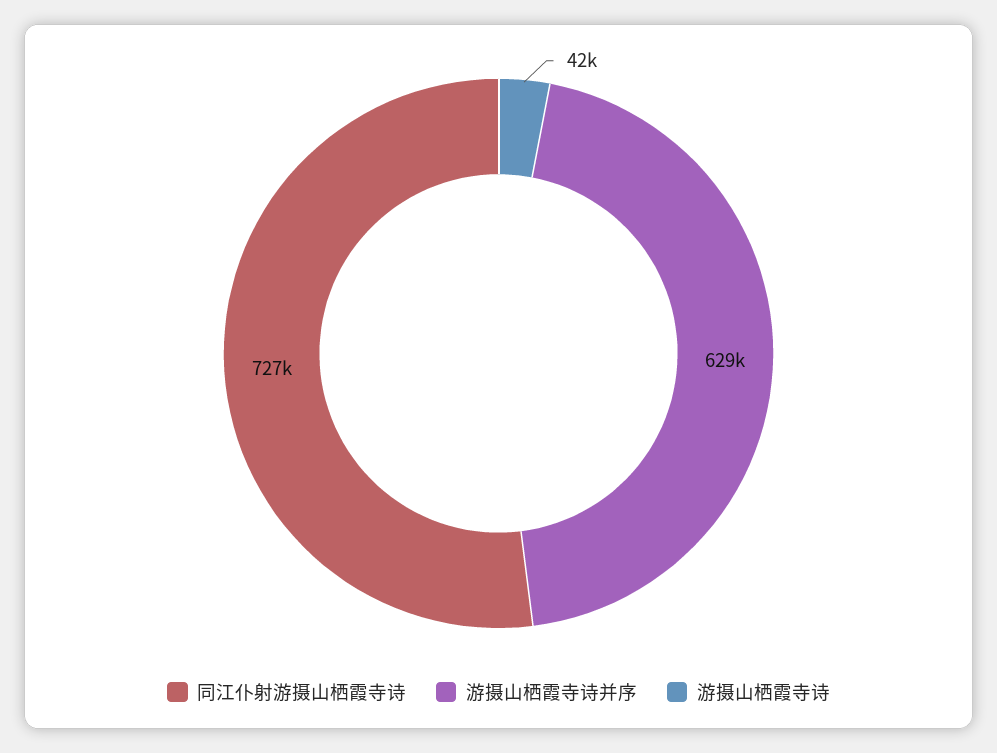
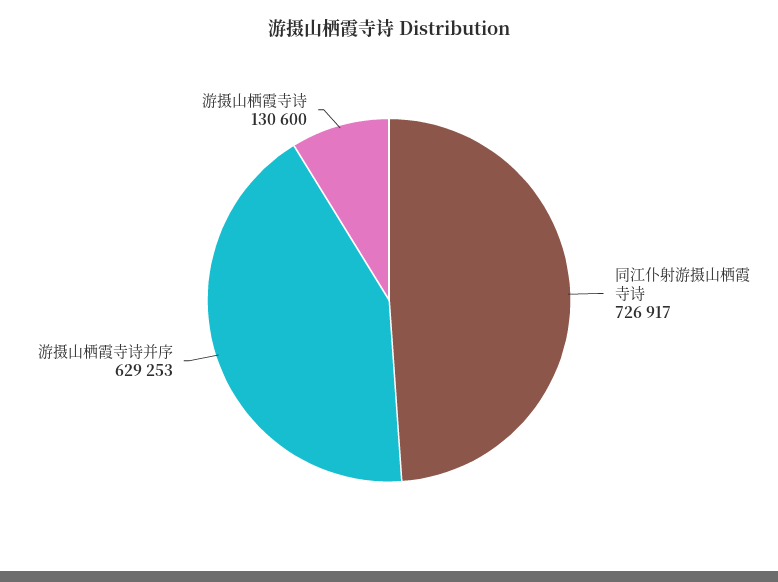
游摄山栖霞寺诗: 42000 -> 130600

